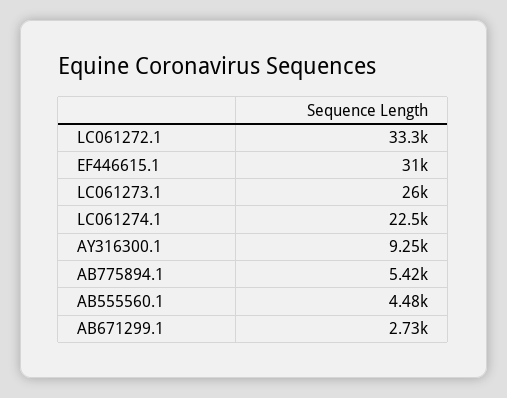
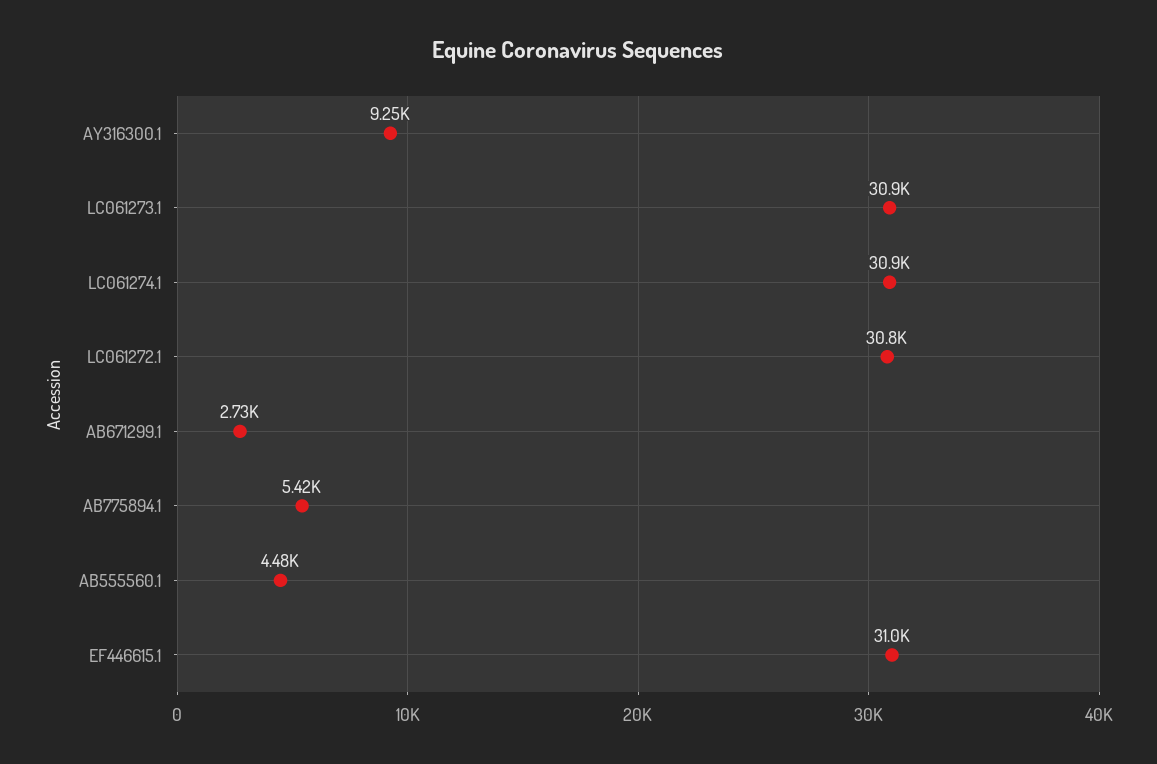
LC061272.1: 33300 -> 30800
LC061273.1: 26000 -> 30900
LC061274.1: 22500 -> 30900

